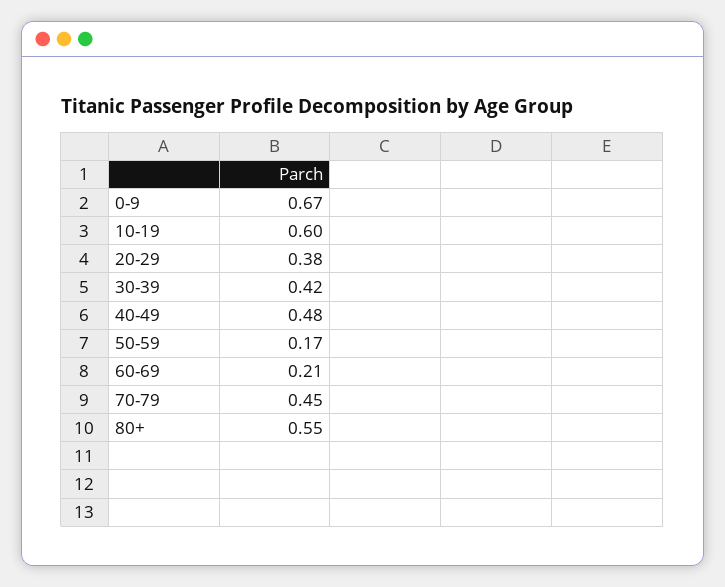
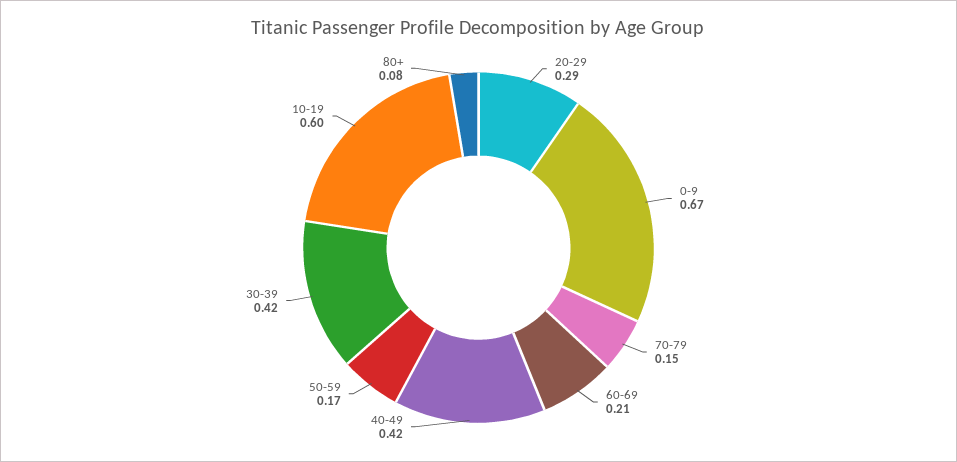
20-29: 0.38 -> 0.29
40-49: 0.48 -> 0.42
70-79: 0.45 -> 0.15
80+: 0.55 -> 0.08

